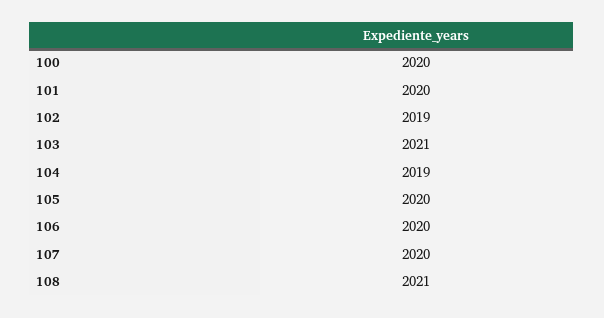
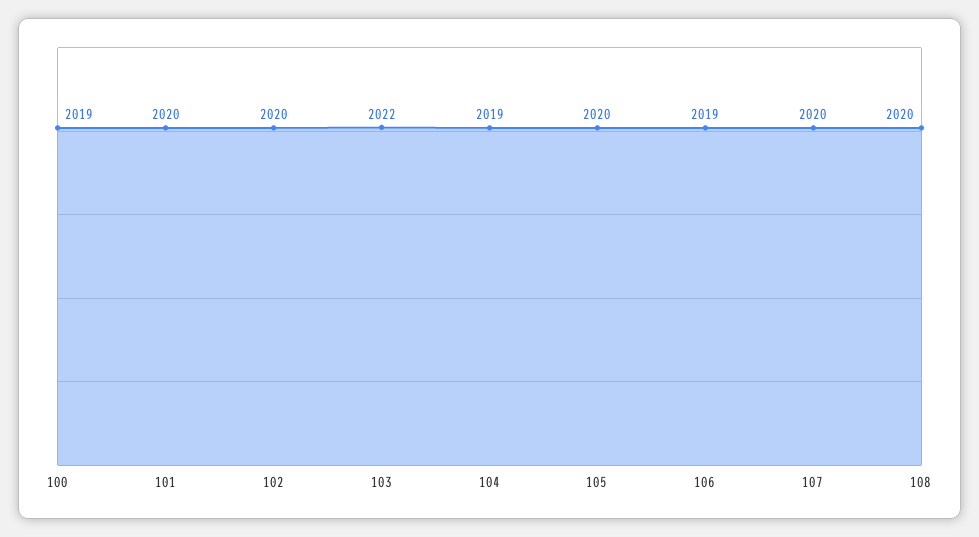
100: 2020 -> 2019
102: 2019 -> 2020
103: 2021 -> 2022
106: 2020 -> 2019
108: 2021 -> 2020

